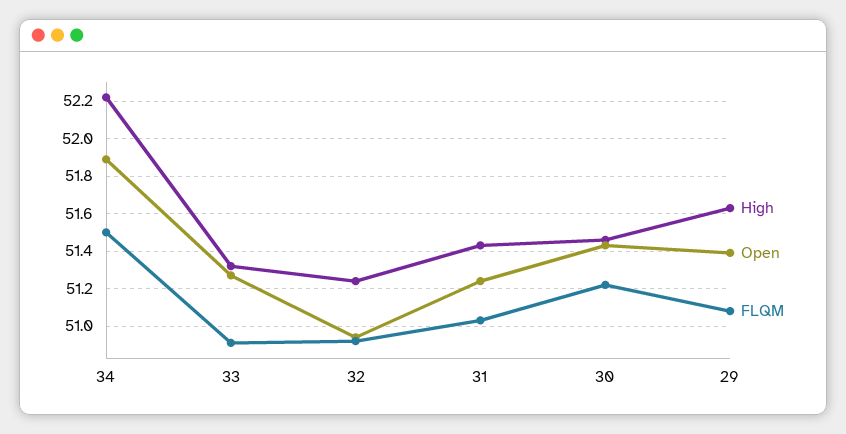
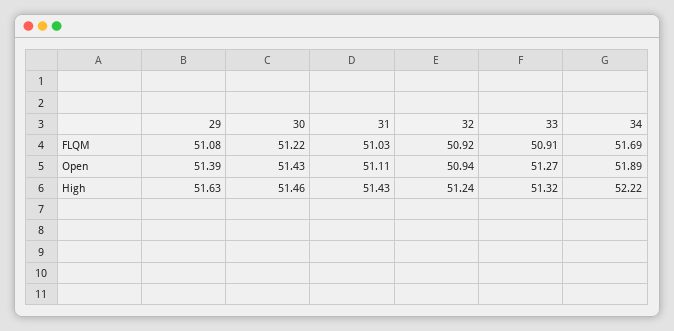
FLQM, 34: 51.5 -> 51.69
Open, 31: 51.25 -> 51.11

